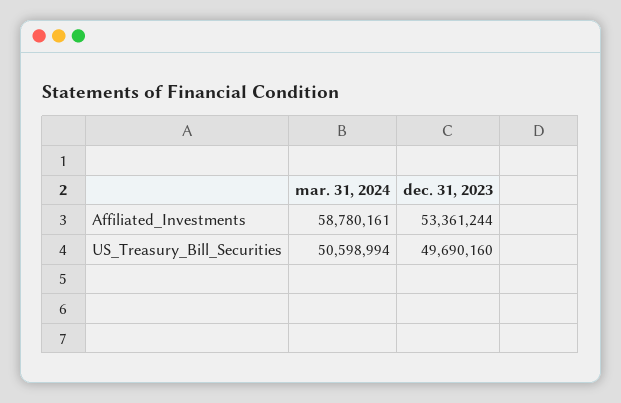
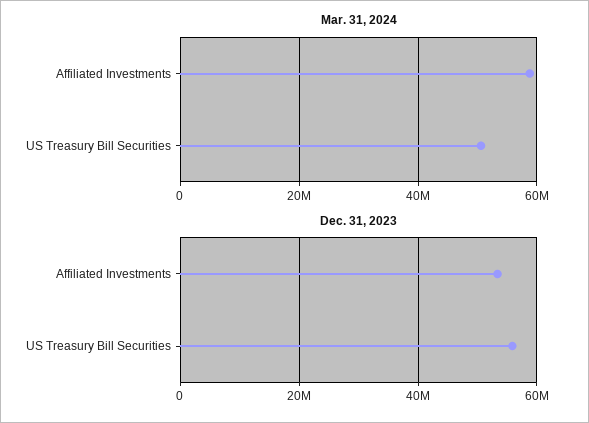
dec. 31, 2023, US_Treasury_Bill_Securities: 49690160 -> 56000000

